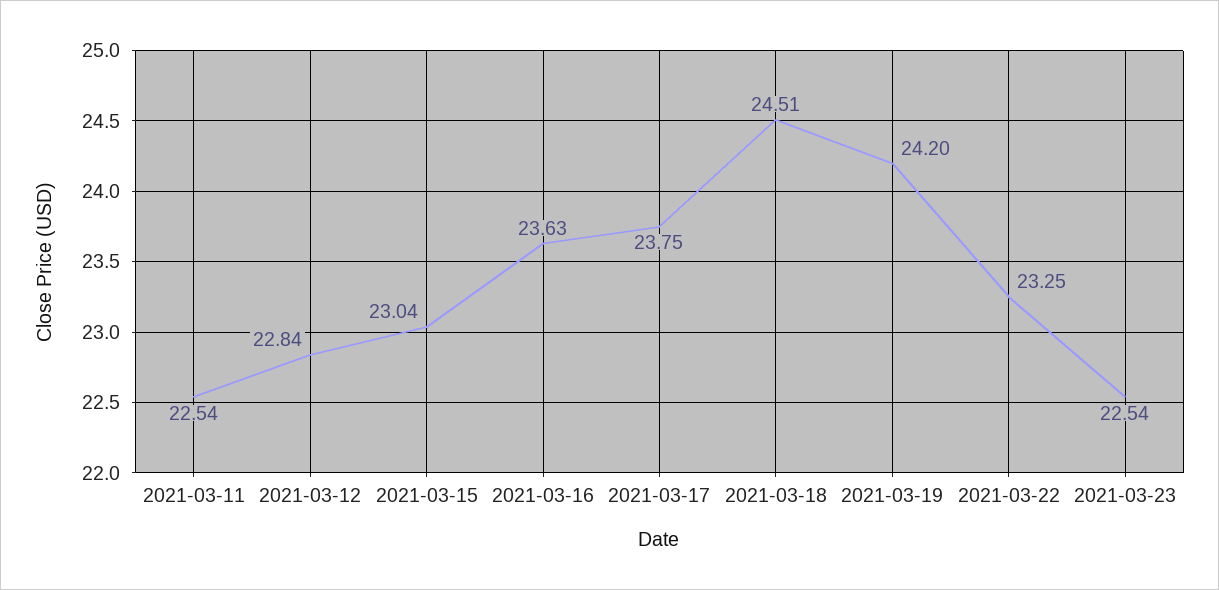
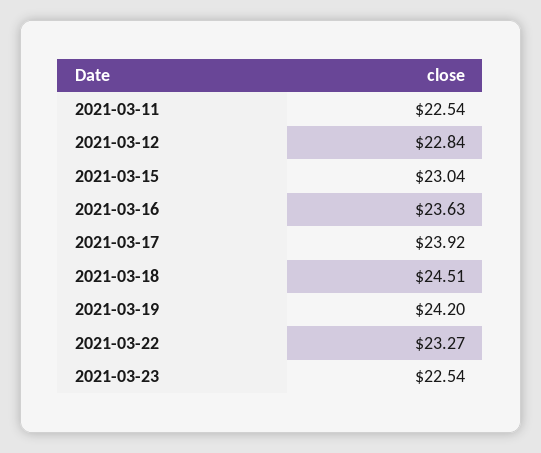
2021-03-17: 23.75 -> 23.92
2021-03-22: 23.25 -> 23.27

